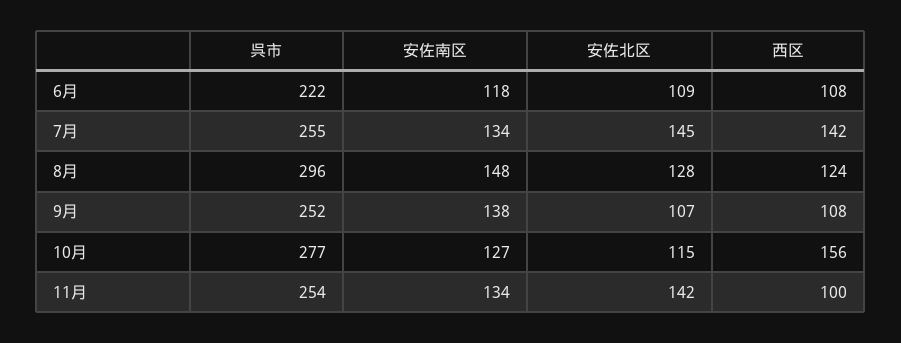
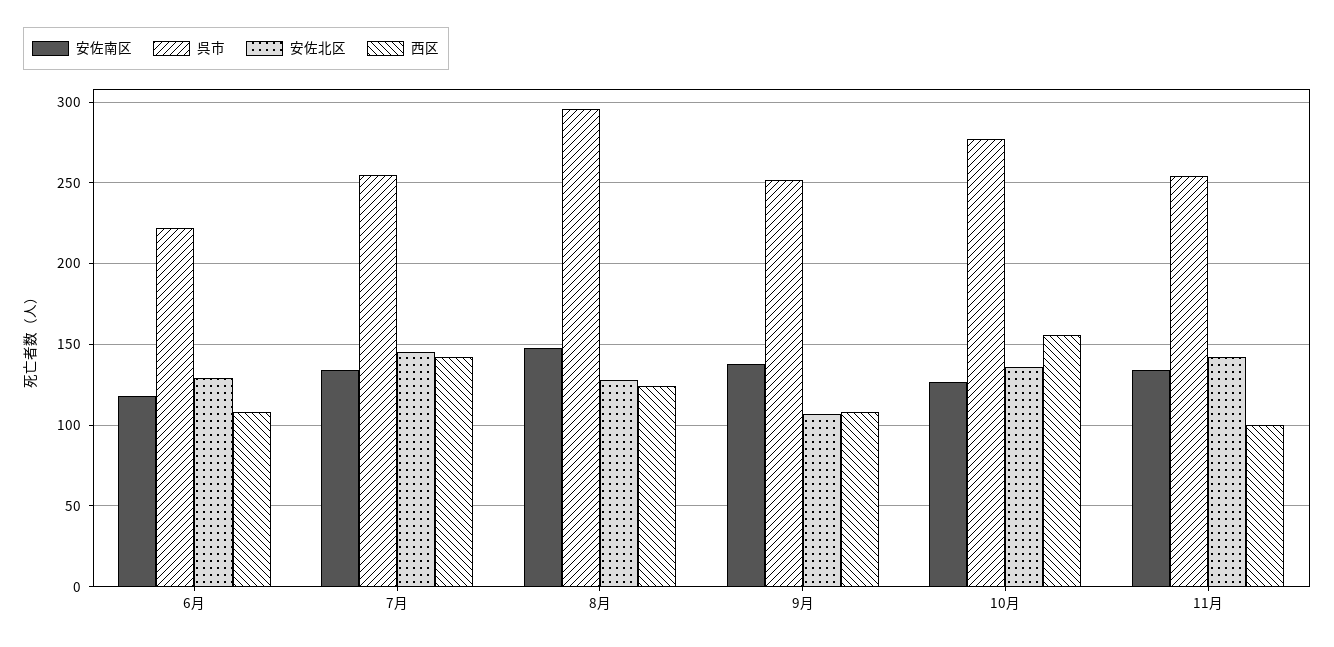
安佐北区, 6月: 109 -> 130
安佐北区, 10月: 115 -> 135

